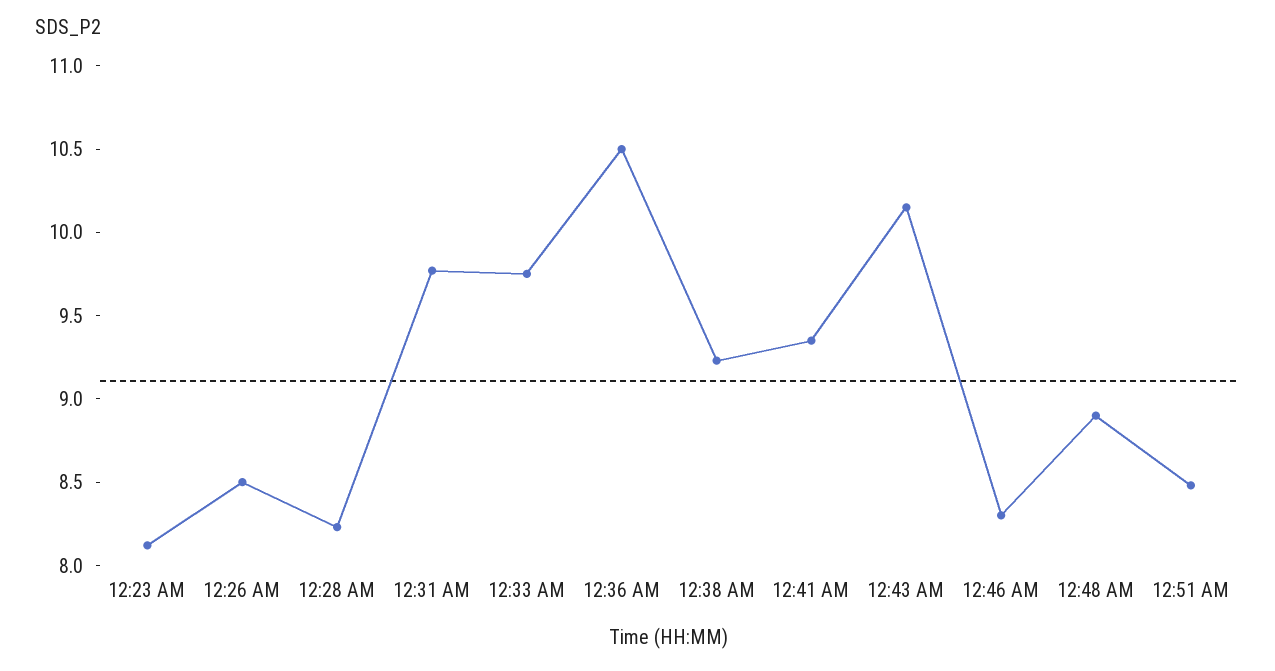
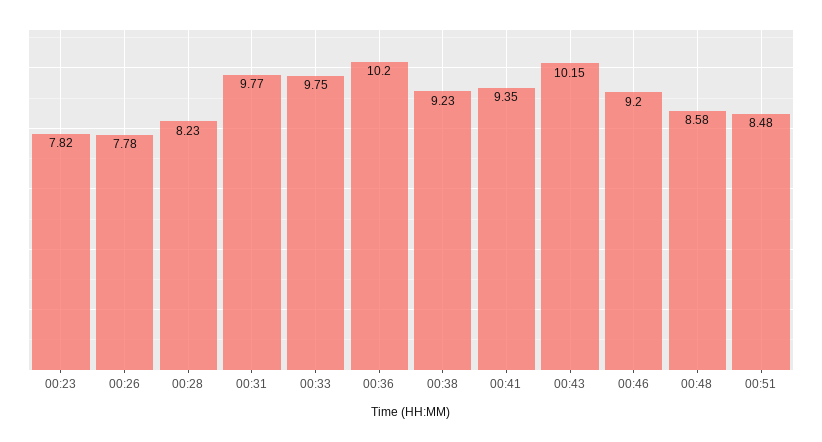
12:23 AM: 8.1 -> 7.82
12:26 AM: 8.5 -> 7.78
12:36 AM: 10.5 -> 10.2
12:46 AM: 8.3 -> 9.2
12:48 AM: 8.9 -> 8.58

